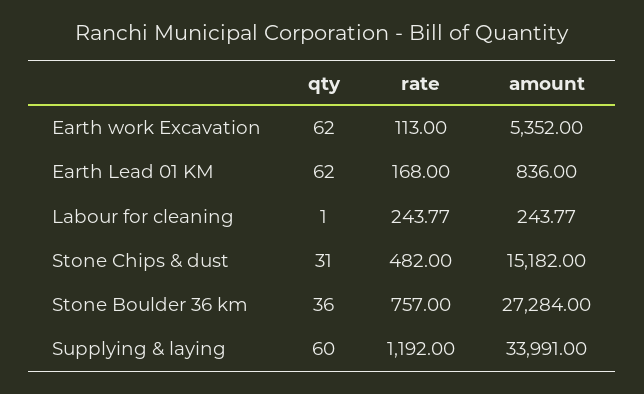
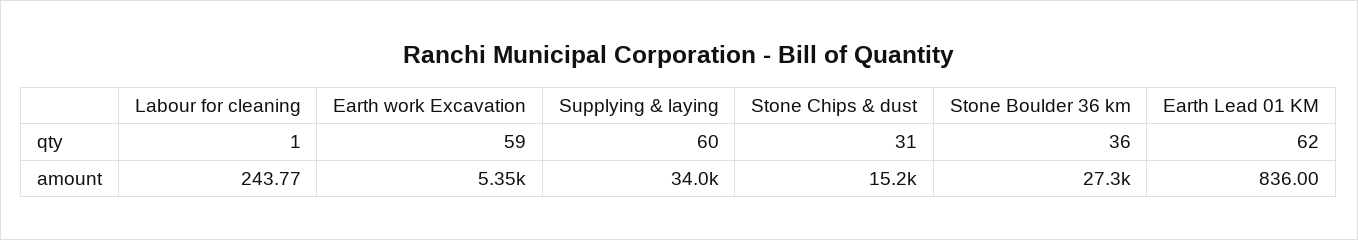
qty, Earth work Excavation: 62 -> 59
rate, Earth work Excavation: 113 -> none
rate, Earth Lead 01 KM: 168 -> none
rate, Labour for cleaning: 243.77 -> none
rate, Stone Chips & dust: 482 -> none
rate, Stone Boulder 36 km: 757 -> none
rate, Supplying & laying: 1192 -> none

